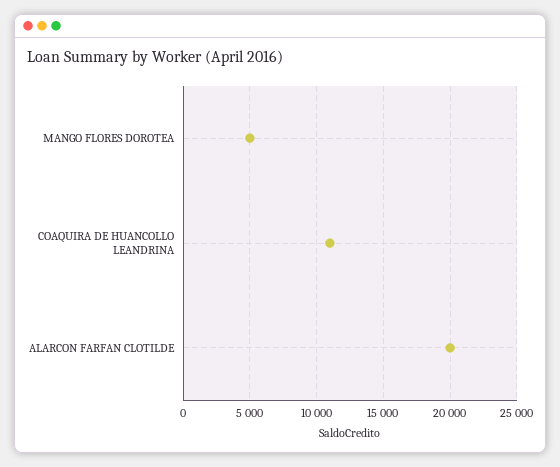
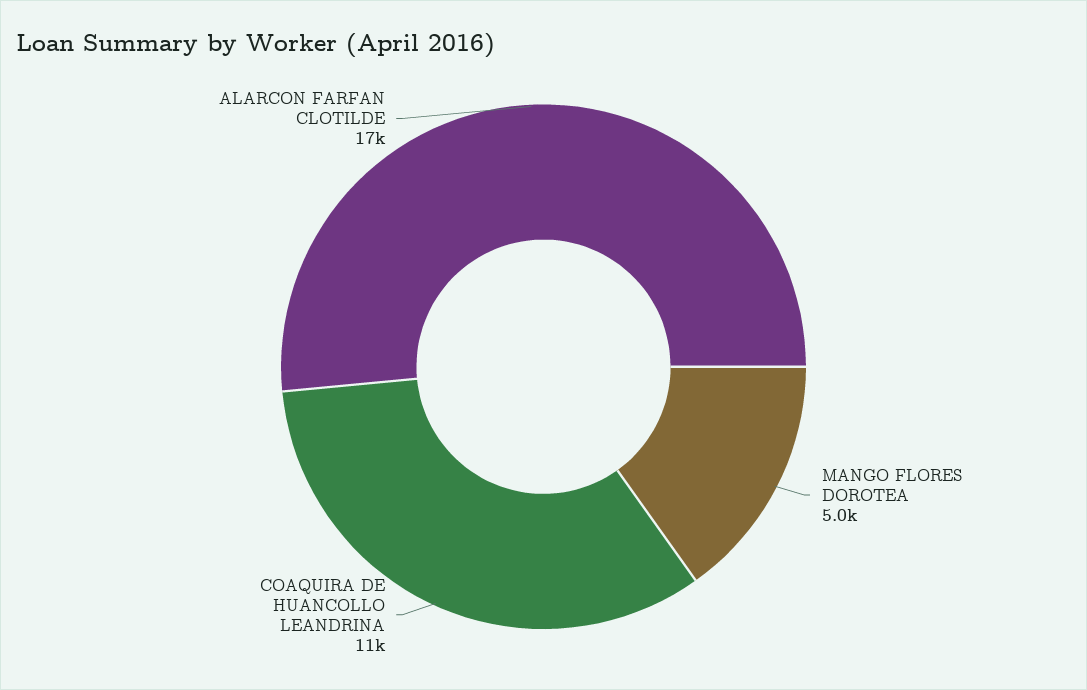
ALARCON FARFAN CLOTILDE: 20000 -> 17000

